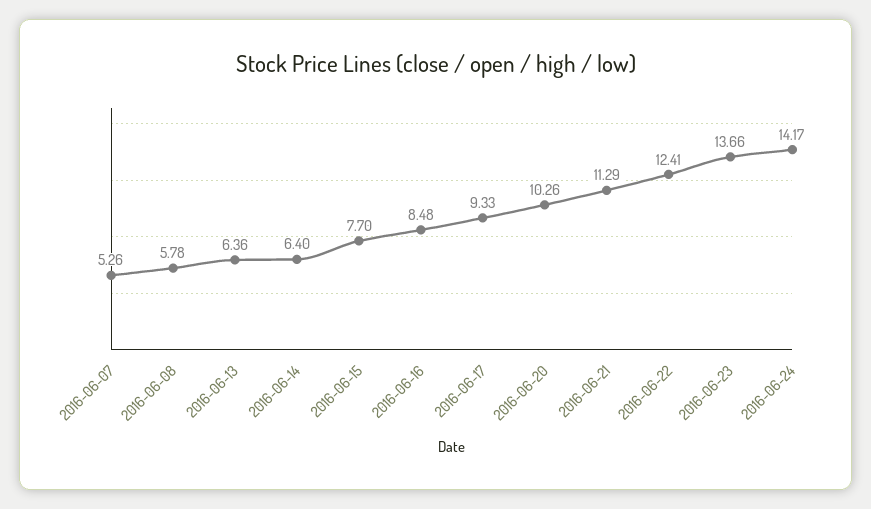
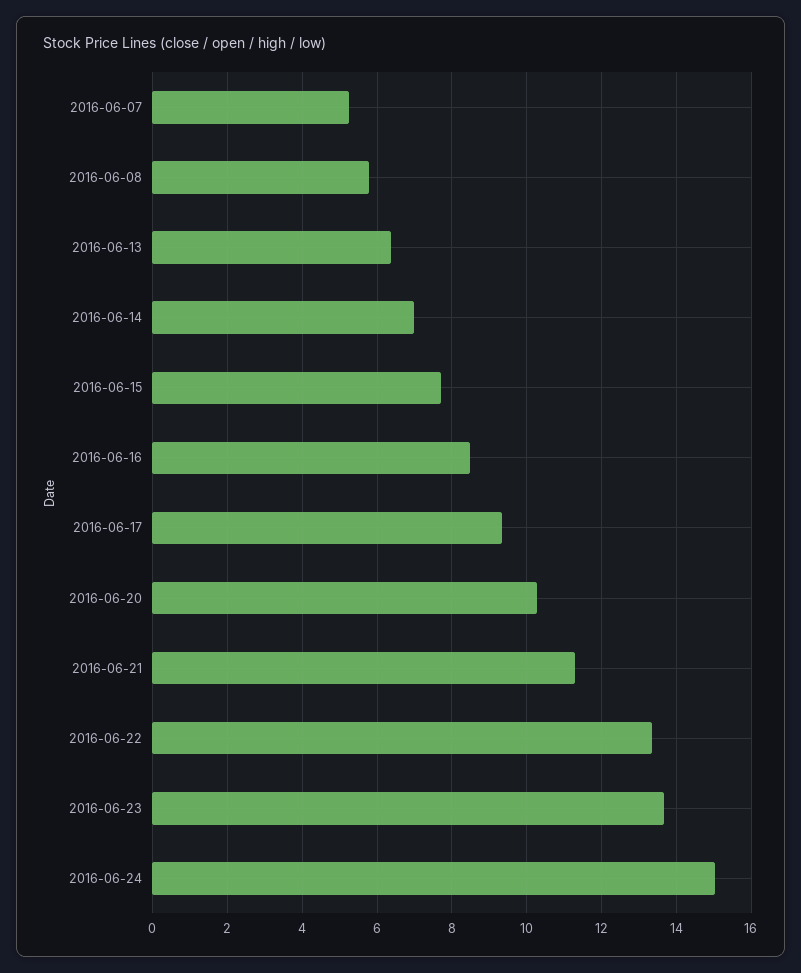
2016-06-14: 6.4 -> 7
2016-06-22: 12.41 -> 13.4
2016-06-24: 14.17 -> 15

